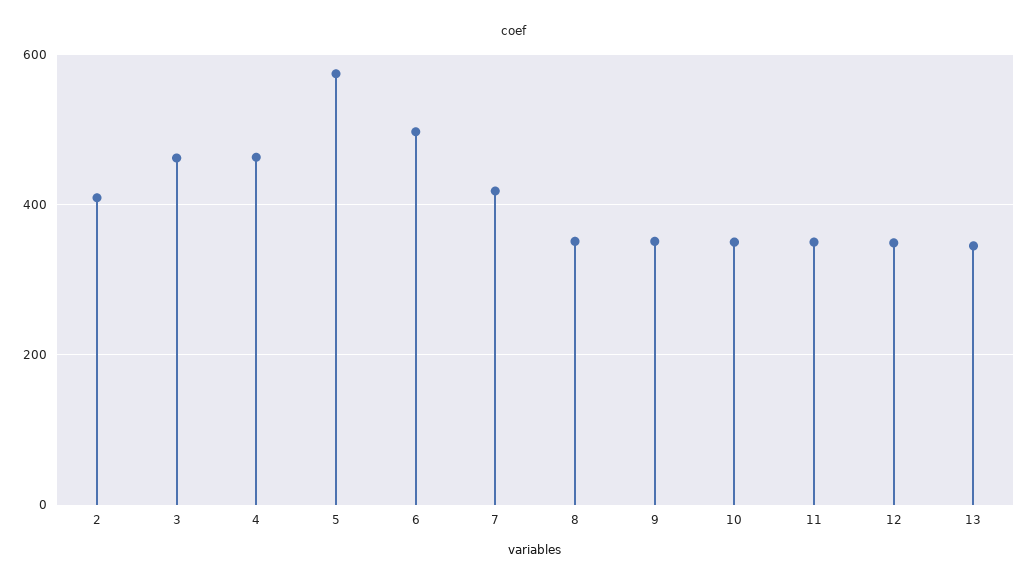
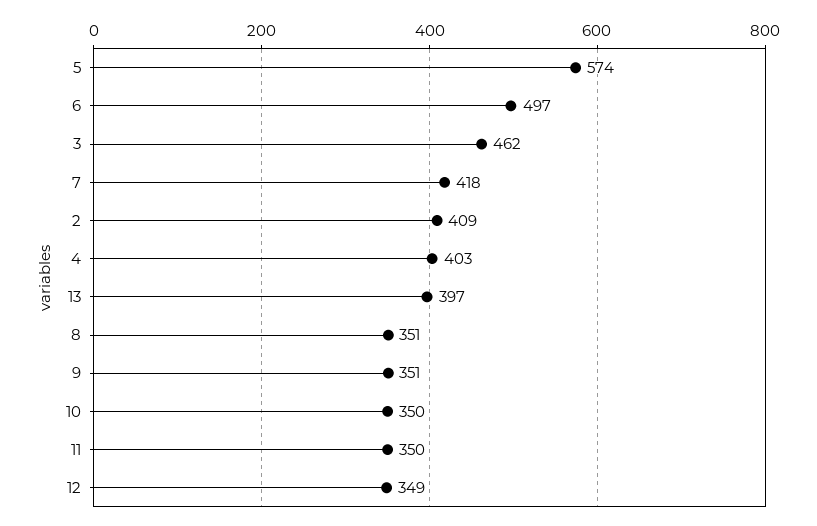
4: 460 -> 403
13: 340 -> 397

